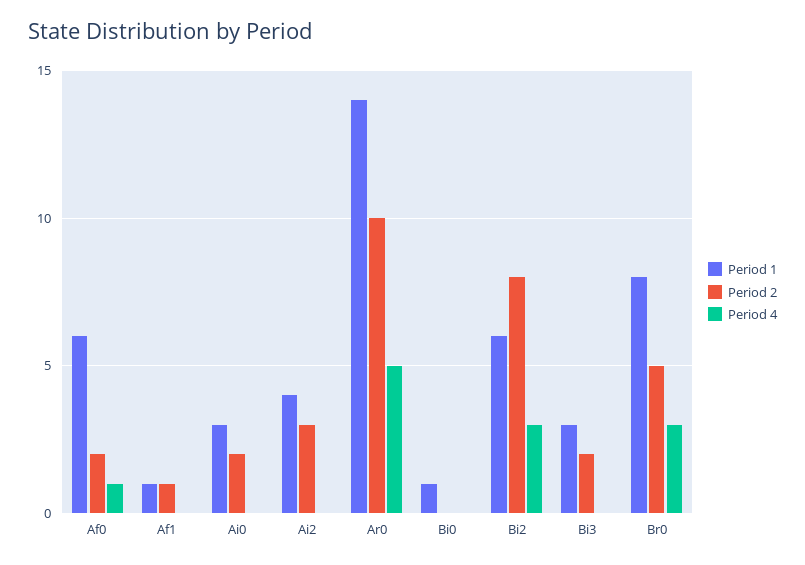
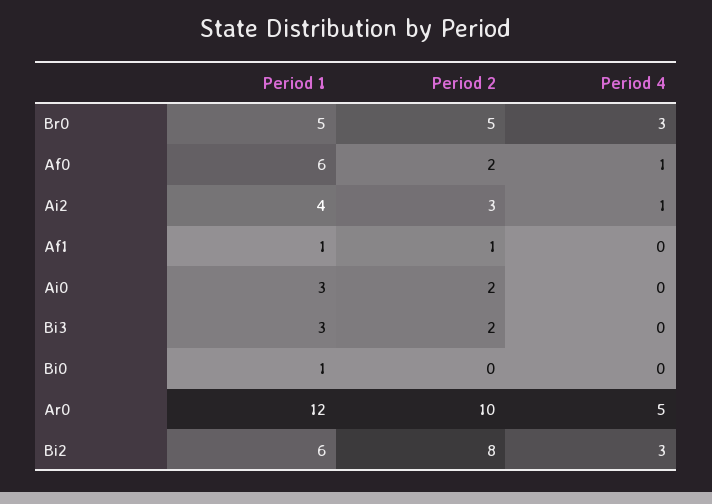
Period 4, Ai2: 0 -> 1
Period 1, Ar0: 14 -> 12
Period 1, Br0: 8 -> 5

